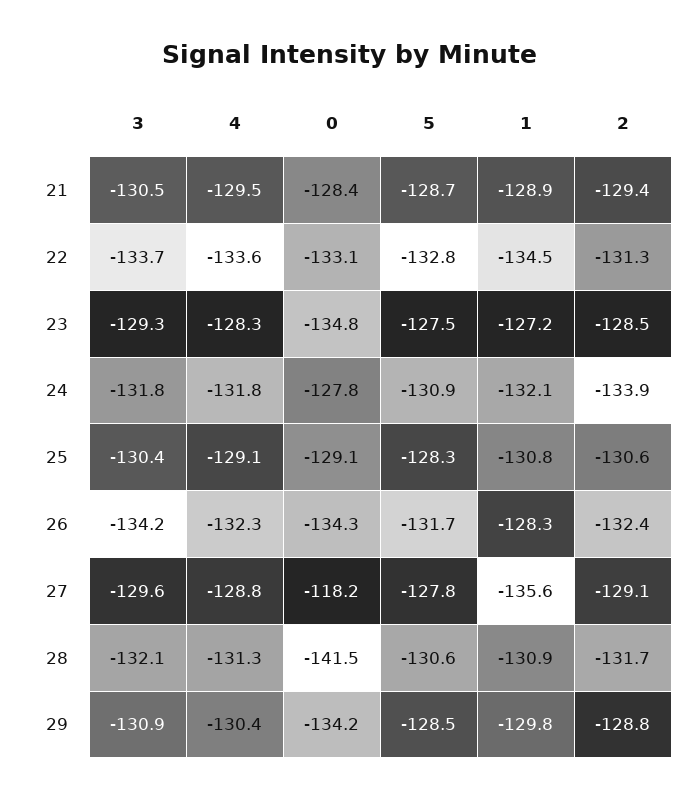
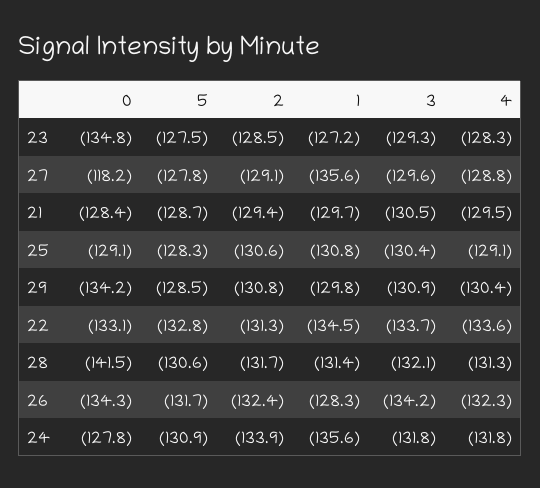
1, 21: -128.9 -> -129.7
1, 24: -132.1 -> -135.6
1, 28: -130.9 -> -131.4
2, 29: -128.8 -> -130.8

